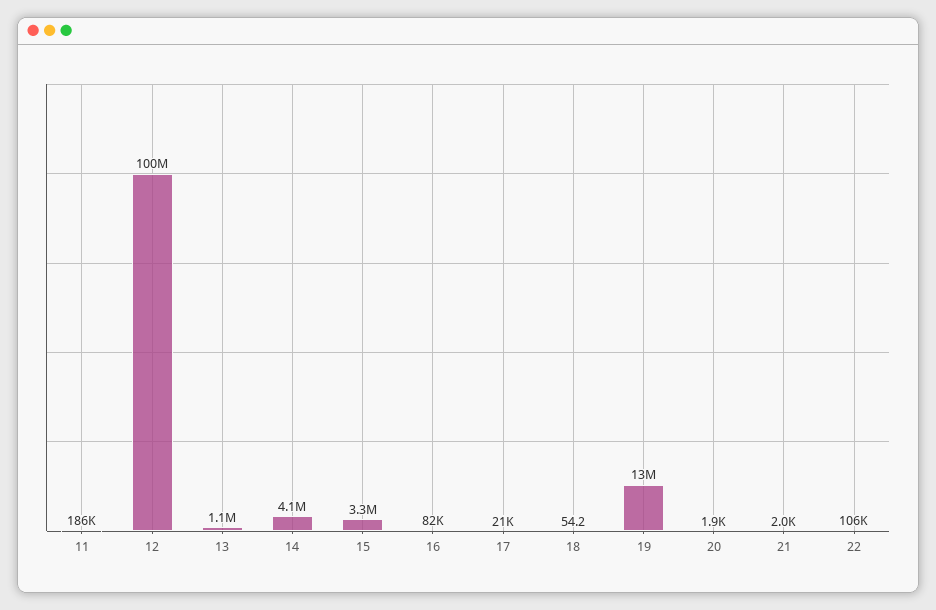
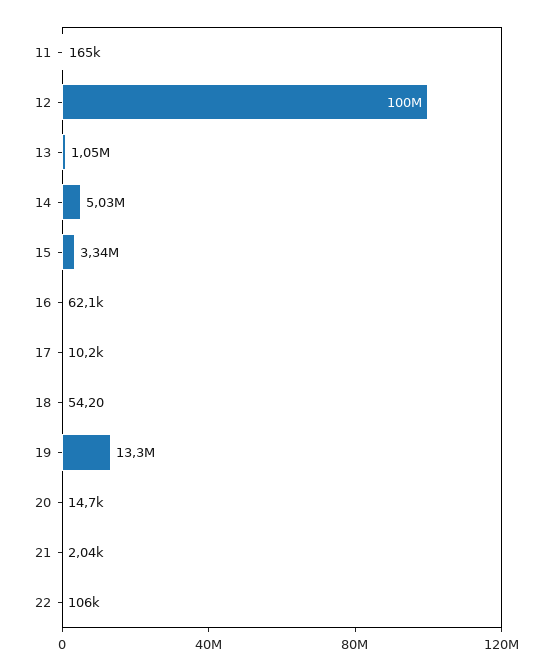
11: 186000 -> 165000
14: 4100000 -> 5030000
16: 82000 -> 62100
17: 21000 -> 10200
20: 1900 -> 14700

